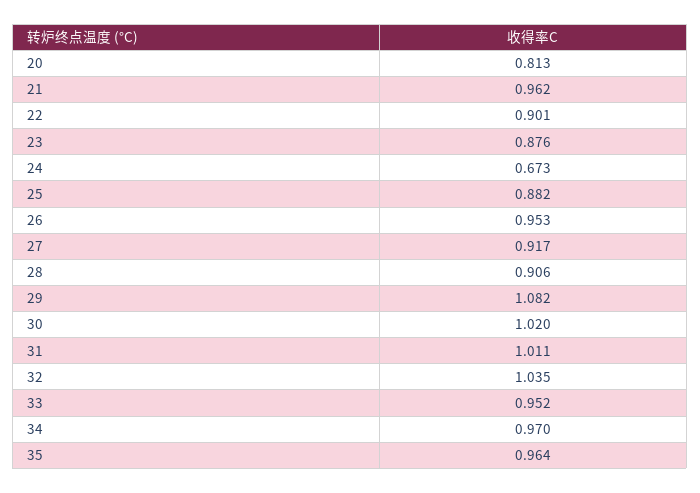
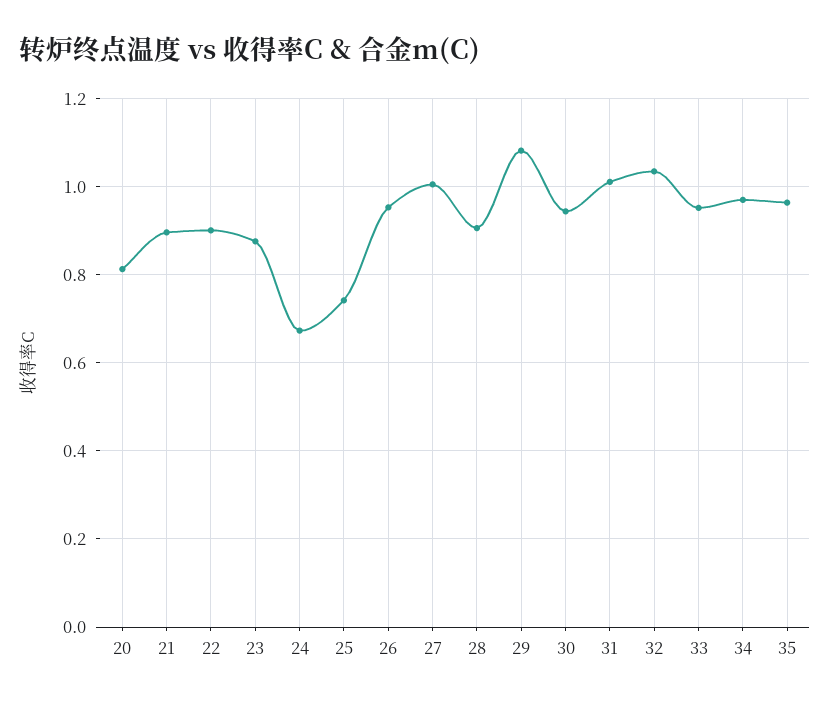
21: 0.962 -> 0.9
25: 0.882 -> 0.74
27: 0.917 -> 1
30: 1.02 -> 0.94

